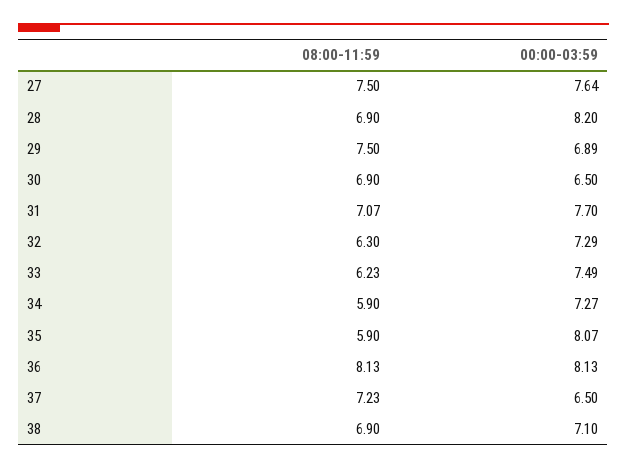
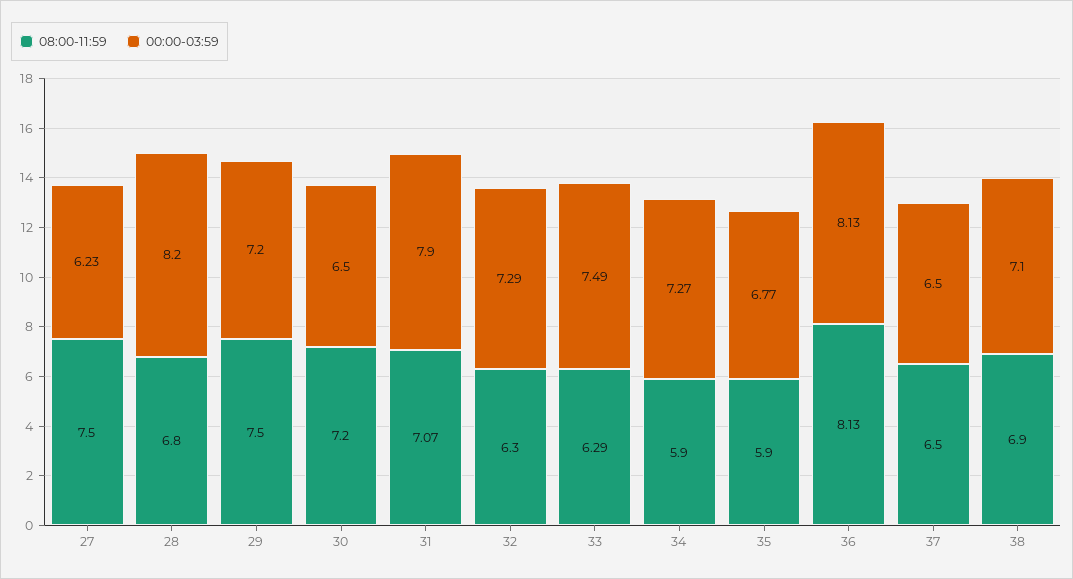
00:00-03:59, 27: 7.64 -> 6.23
08:00-11:59, 28: 6.9 -> 6.8
00:00-03:59, 29: 6.89 -> 7.2
08:00-11:59, 30: 6.9 -> 7.2
00:00-03:59, 31: 7.7 -> 7.9
08:00-11:59, 33: 6.23 -> 6.29
00:00-03:59, 35: 8.07 -> 6.77
08:00-11:59, 37: 7.23 -> 6.5

